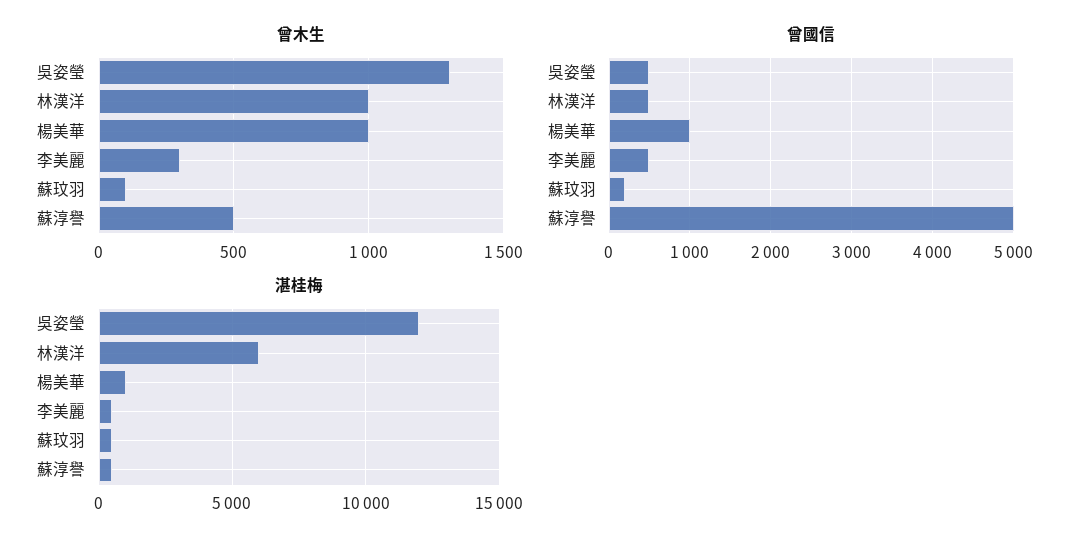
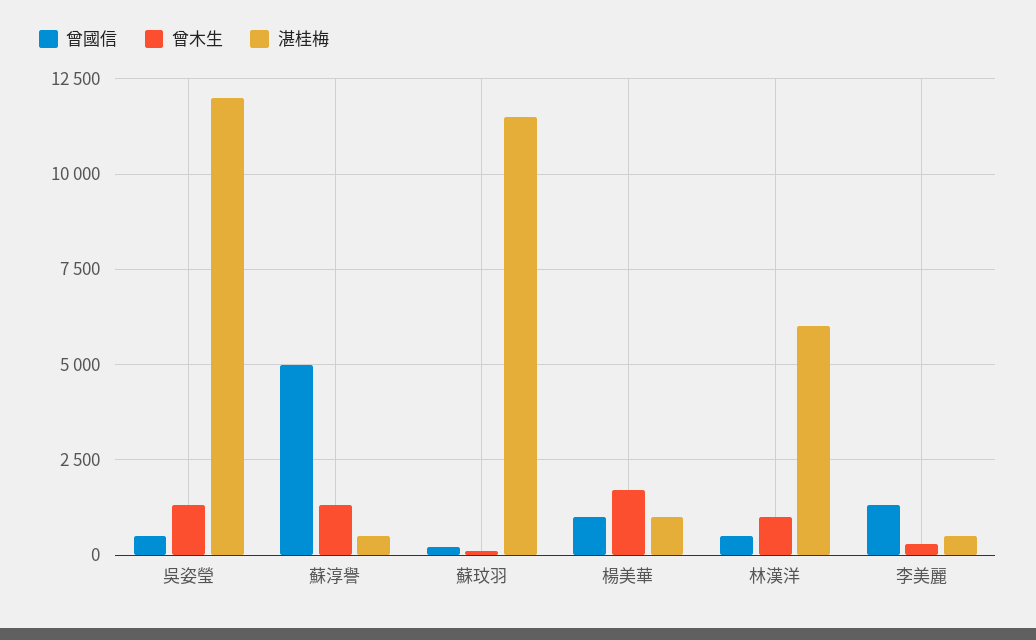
曾木生, 楊美華: 1000 -> 1750
曾木生, 蘇淳譽: 500 -> 1250
曾國信, 李美麗: 500 -> 1250
湛桂梅, 蘇玟羽: 500 -> 11500

